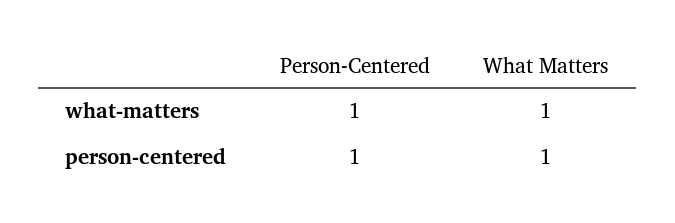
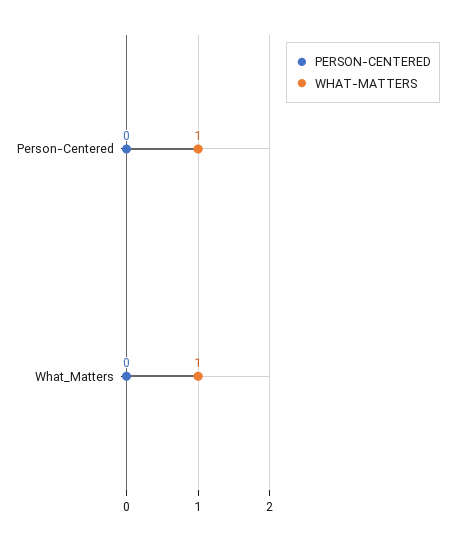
person-centered, Person-Centered: 1 -> 0
person-centered, What Matters: 1 -> 0

